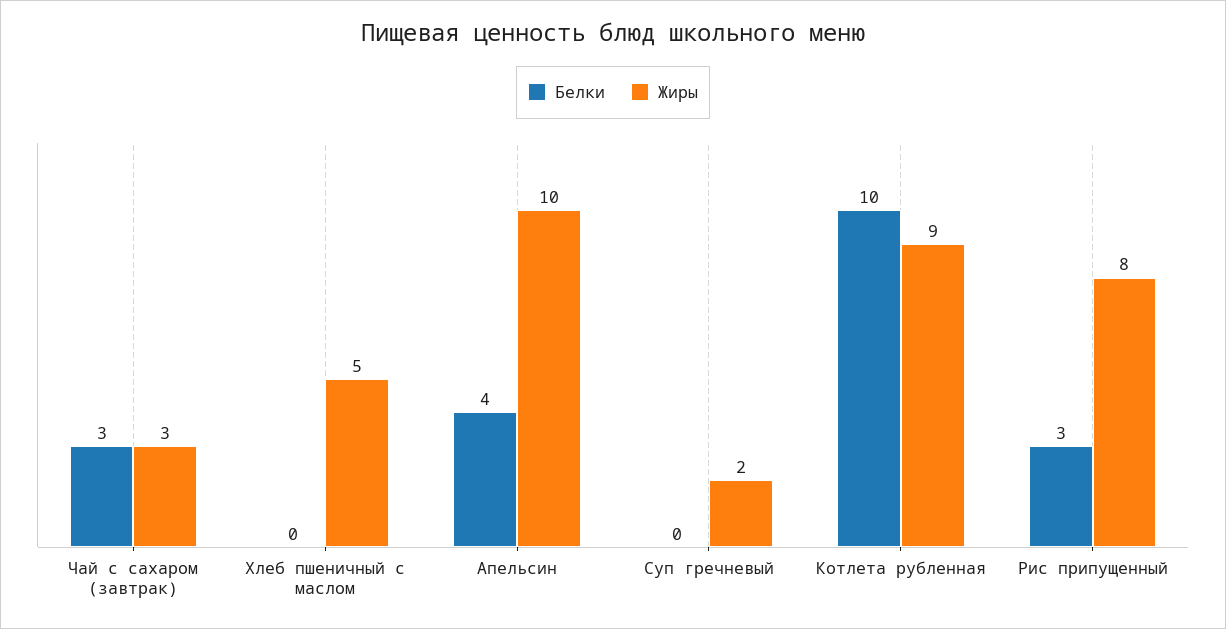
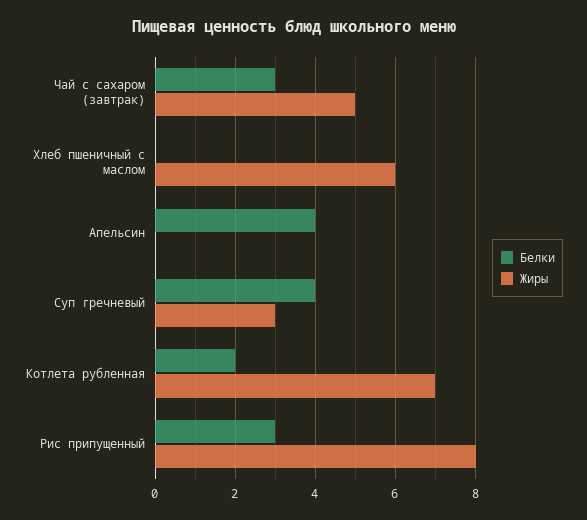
Жиры, Чай с сахаром (завтрак): 3 -> 5
Жиры, Хлеб пшеничный с маслом: 5 -> 6
Жиры, Апельсин: 10 -> 0
Белки, Суп гречневый: 0 -> 4
Жиры, Суп гречневый: 2 -> 3
Белки, Котлета рубленная: 10 -> 2
Жиры, Котлета рубленная: 9 -> 7

